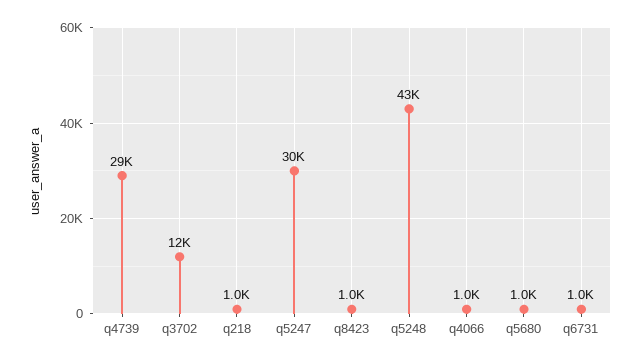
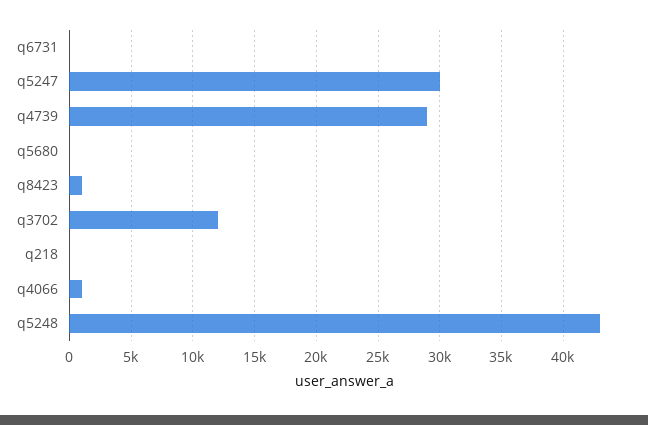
q218: 1000 -> 0
q5680: 1000 -> 0
q6731: 1000 -> 0

